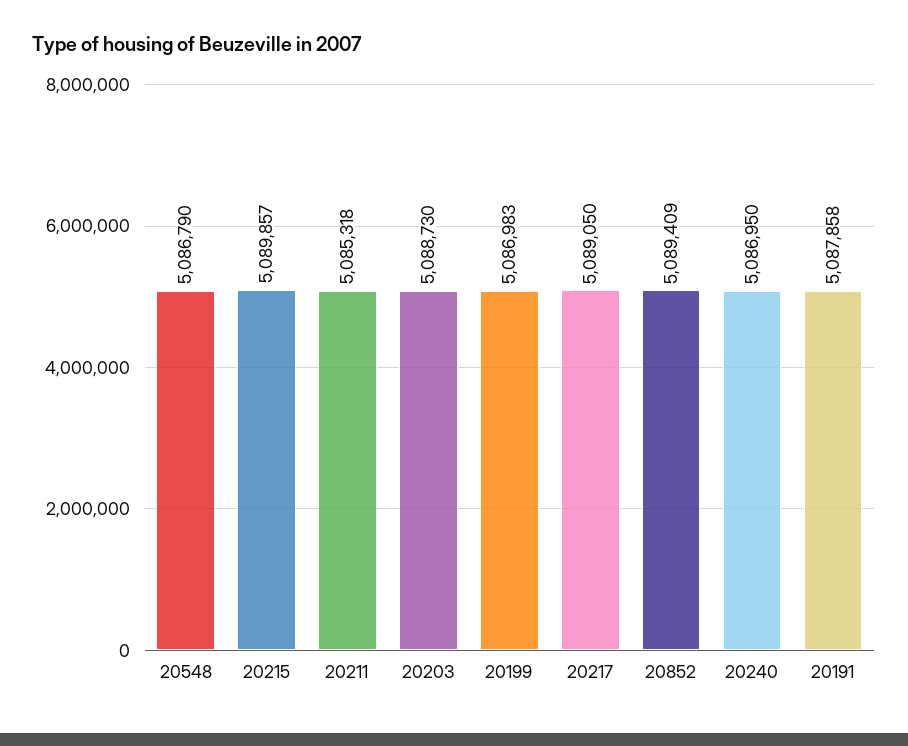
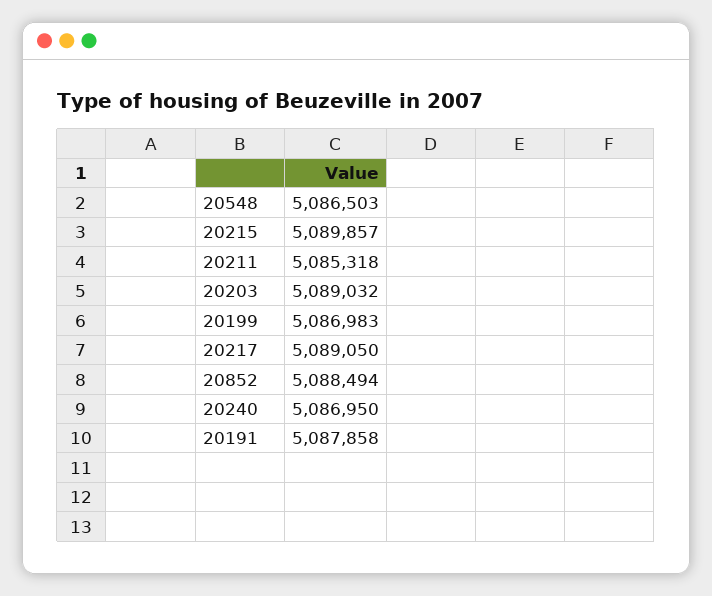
20548: 5086790 -> 5086503
20203: 5088730 -> 5089032
20852: 5089409 -> 5088494

